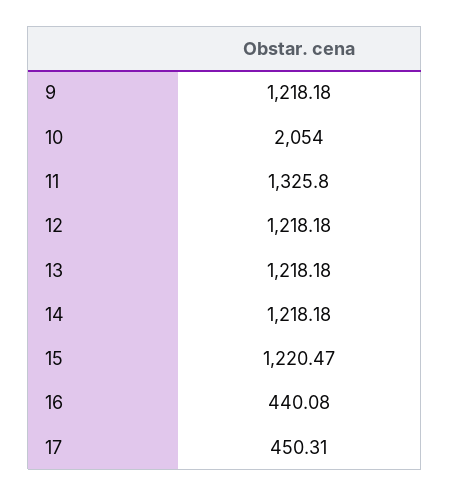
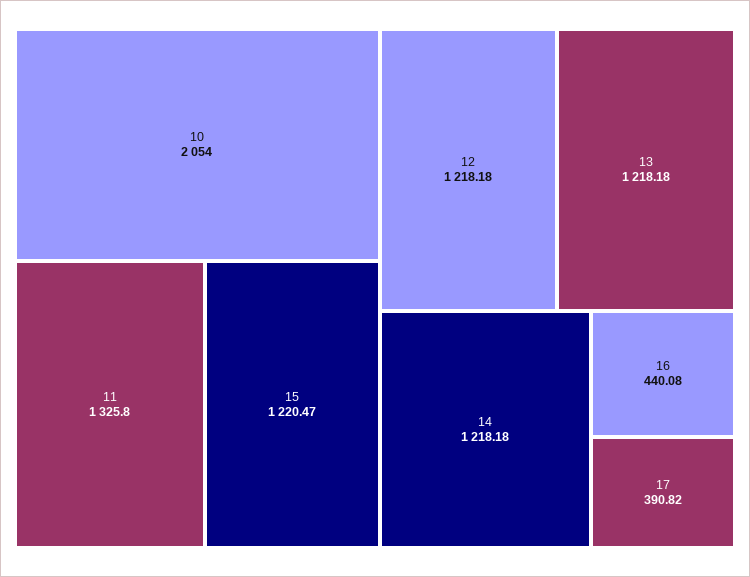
9: 1218.18 -> none
17: 450.31 -> 390.82

